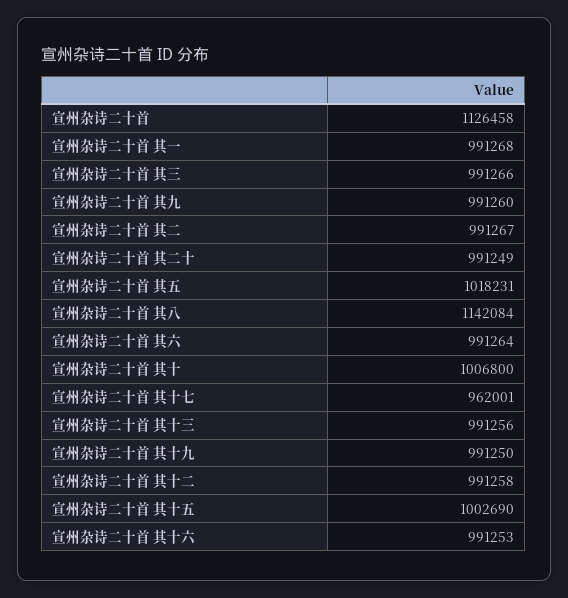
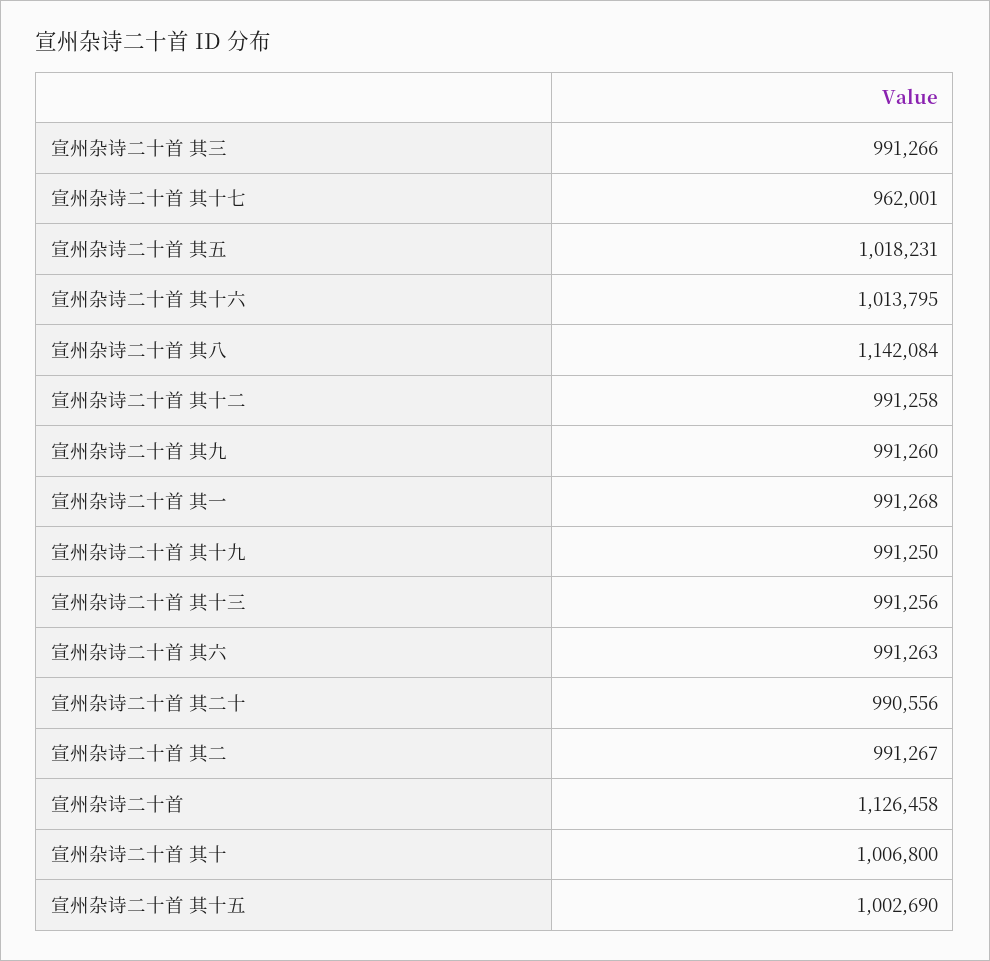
宣州杂诗二十首 其二十: 991249 -> 990556
宣州杂诗二十首 其六: 991264 -> 991263
宣州杂诗二十首 其十六: 991253 -> 1013795

